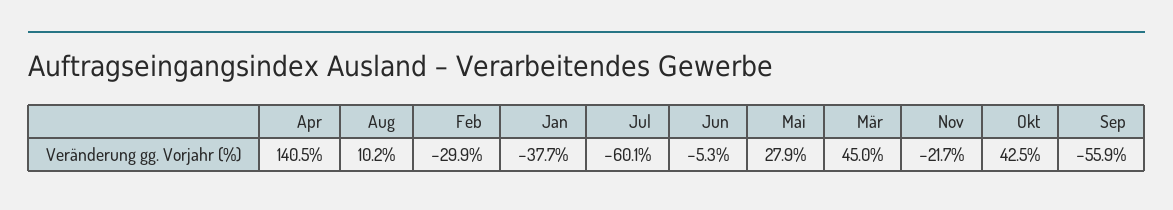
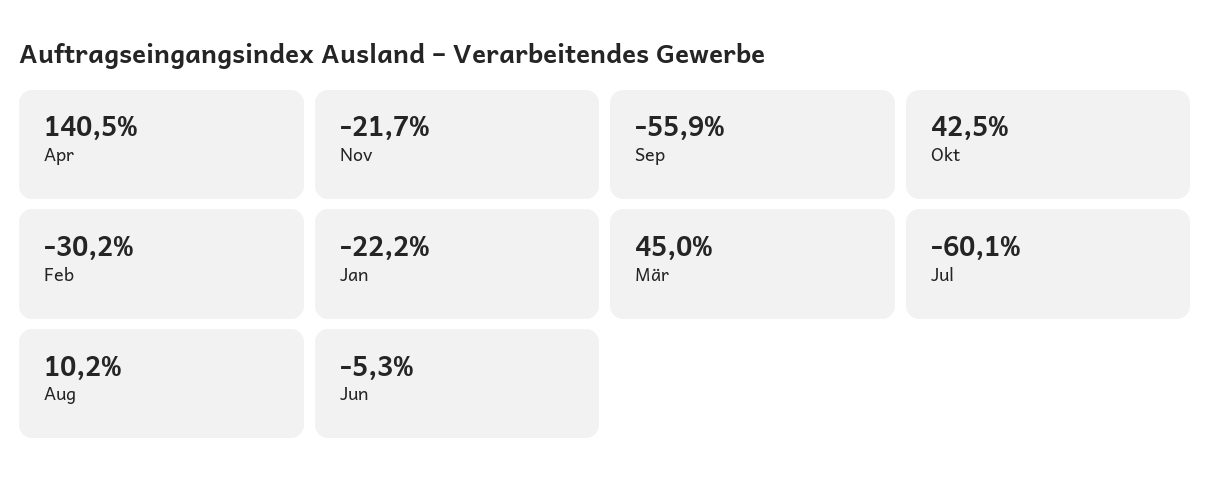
Feb: -29.9 -> -30.2
Jan: -37.7 -> -22.2
Mai: 27.9 -> none

